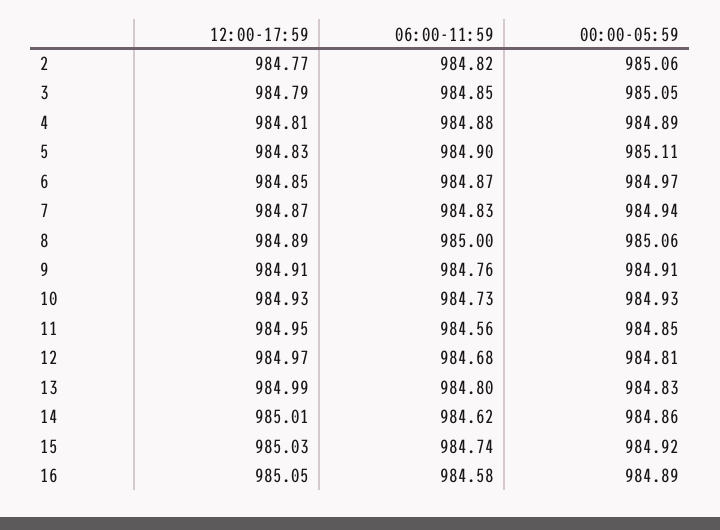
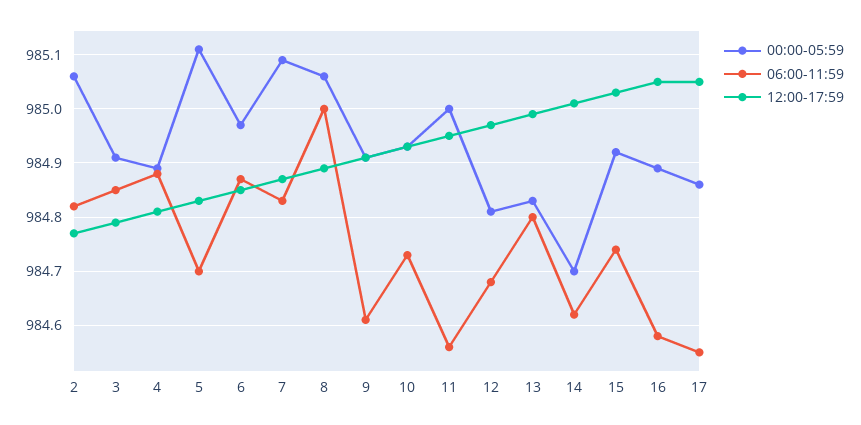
00:00-05:59, 3: 985.05 -> 984.9
06:00-11:59, 5: 984.9 -> 984.7
00:00-05:59, 7: 984.94 -> 985.1
06:00-11:59, 9: 984.76 -> 984.6
00:00-05:59, 11: 984.85 -> 985
00:00-05:59, 14: 984.86 -> 984.7
00:00-05:59, 17: none -> 984.85
06:00-11:59, 17: none -> 984.55
12:00-17:59, 17: none -> 985.05

